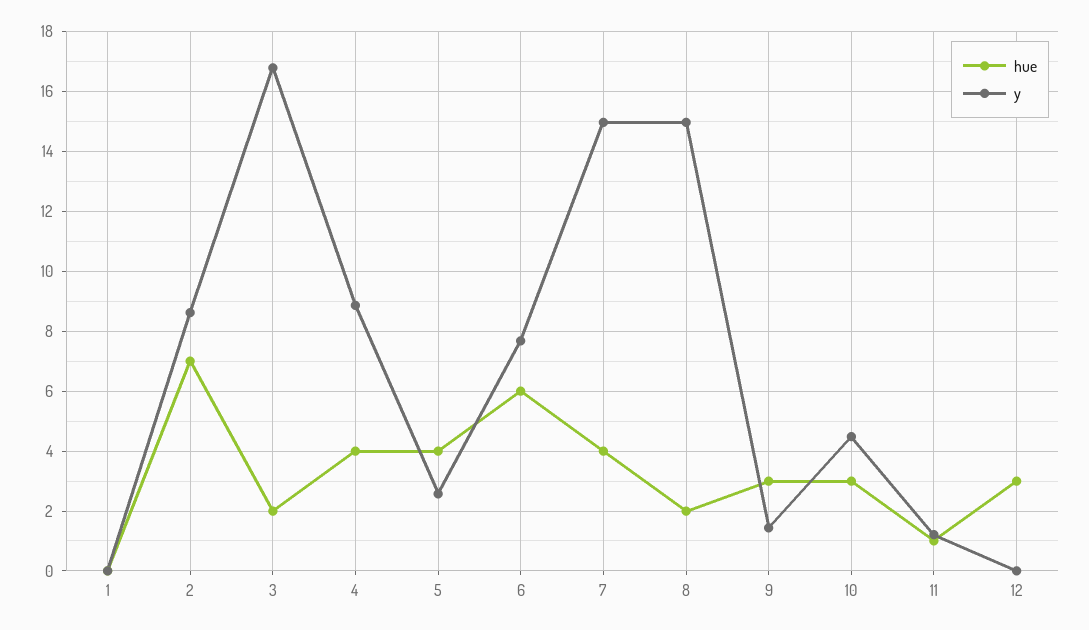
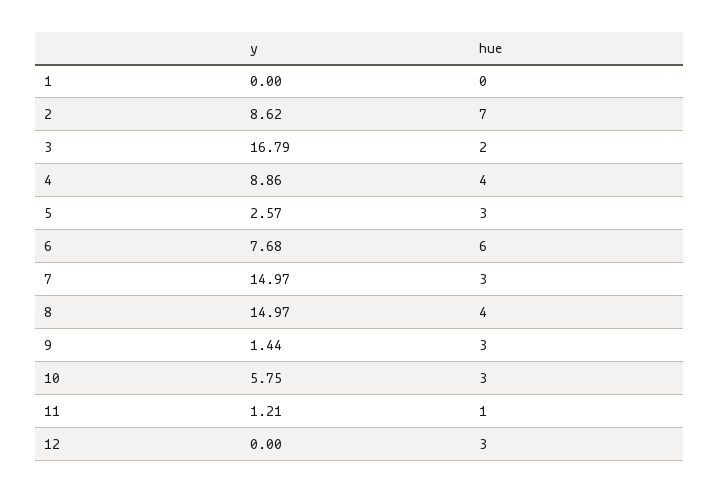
hue, 5: 4 -> 3
hue, 7: 4 -> 3
hue, 8: 2 -> 4
y, 10: 4.5 -> 5.75

